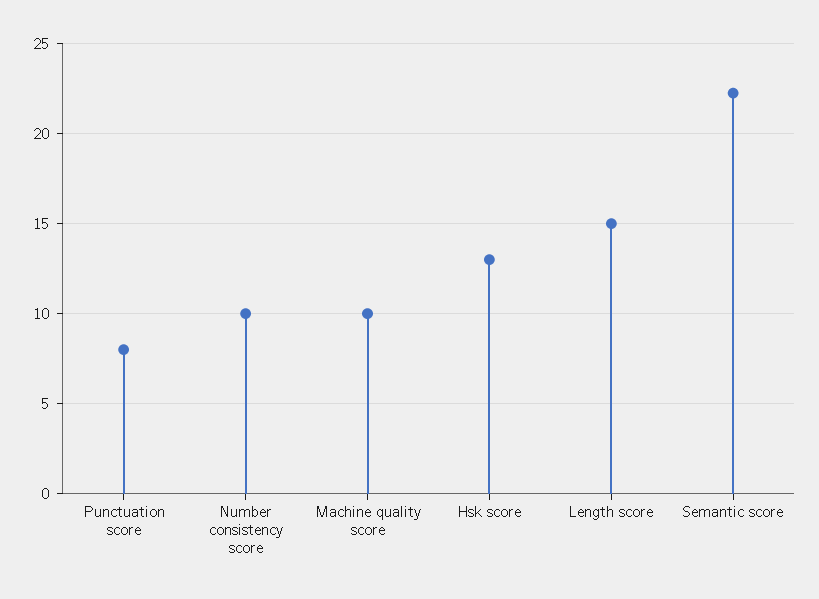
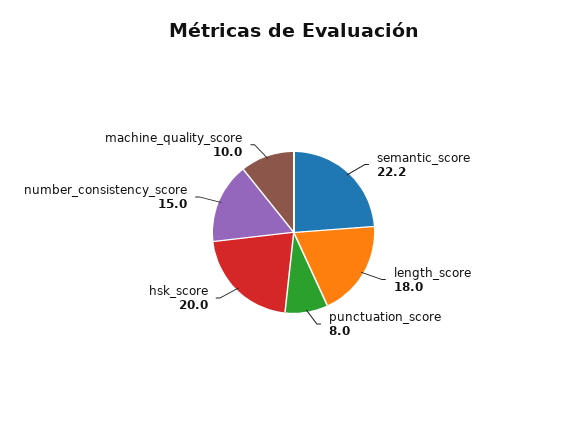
Number consistency score: 10 -> 15
Hsk score: 13 -> 20
Length score: 15 -> 18

